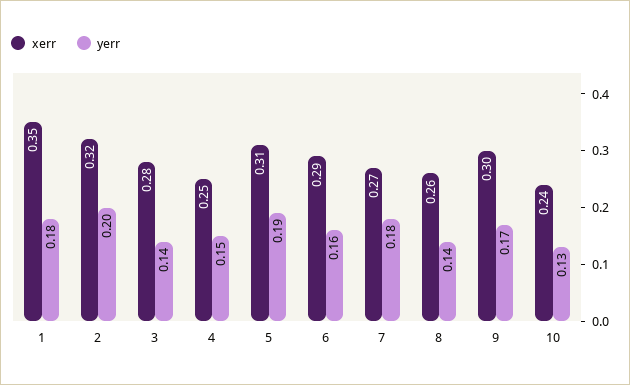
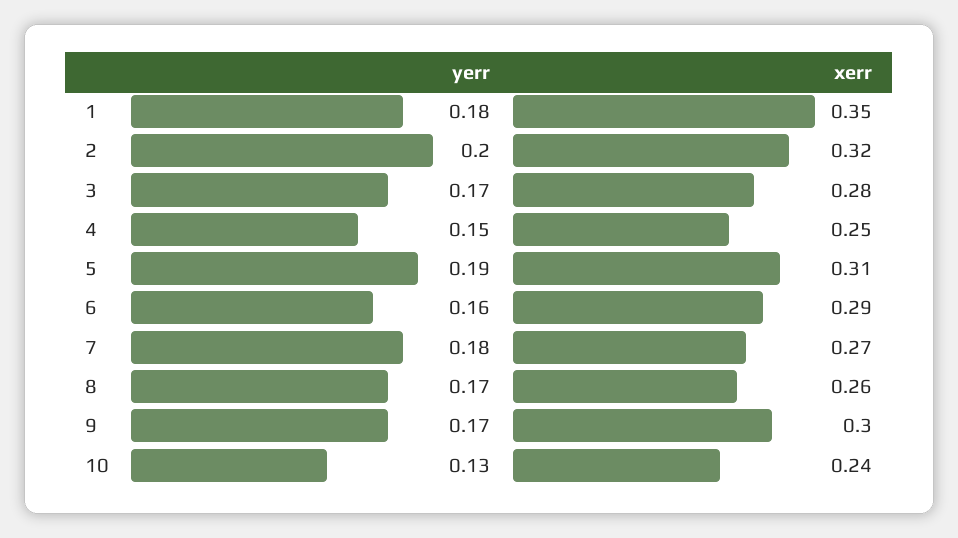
yerr, 3: 0.14 -> 0.17
yerr, 8: 0.14 -> 0.17

